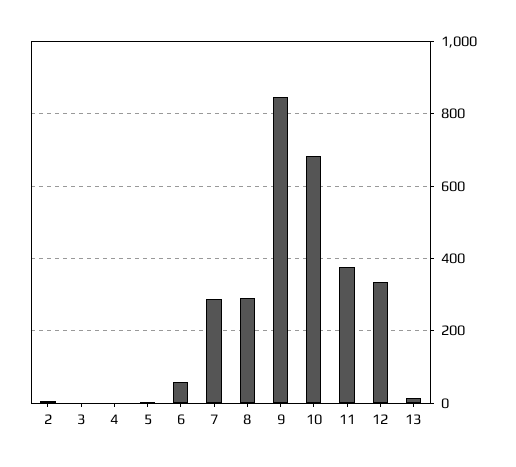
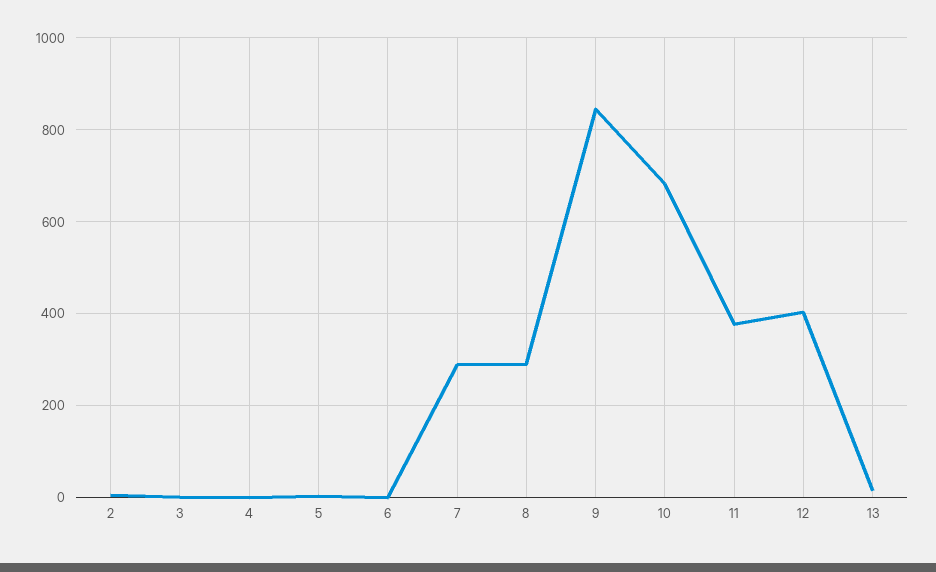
6: 60 -> 0
12: 340 -> 400

